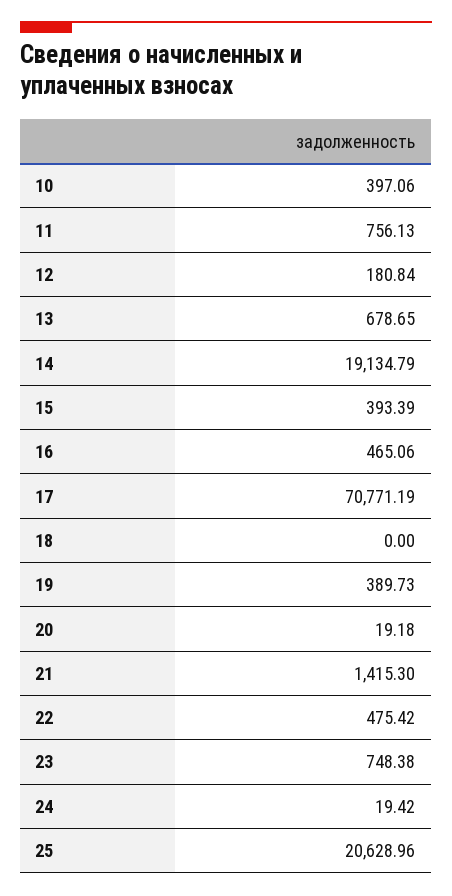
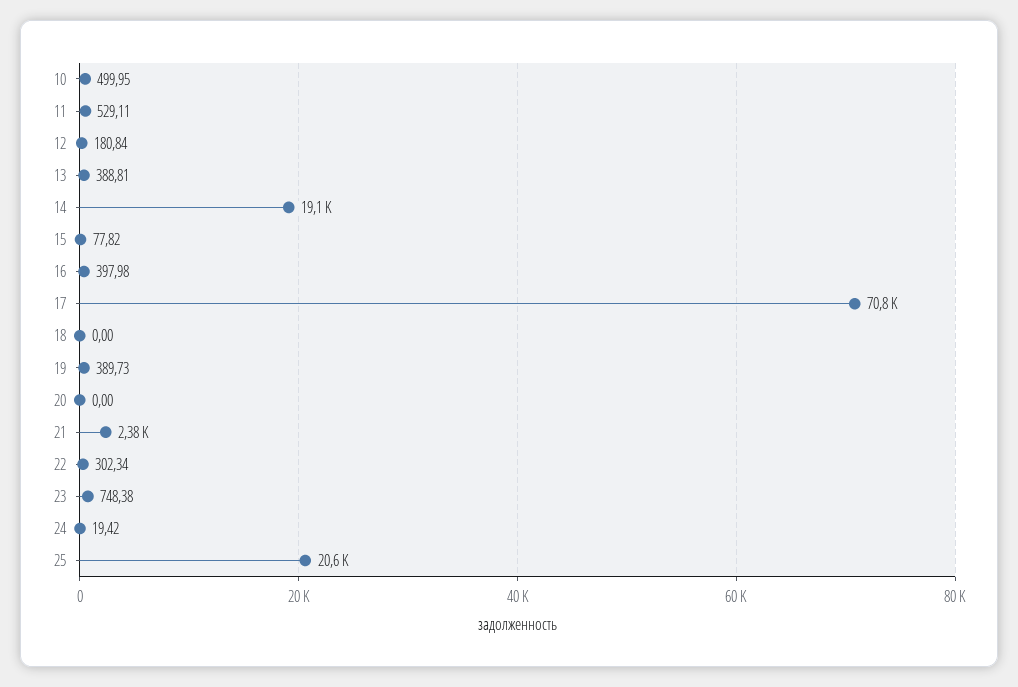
10: 397.06 -> 499.95
11: 756.13 -> 529.11
13: 678.65 -> 388.81
15: 393.39 -> 77.82
16: 465.06 -> 397.98
20: 19.18 -> 0
21: 1415.3 -> 2380
22: 475.42 -> 302.34

